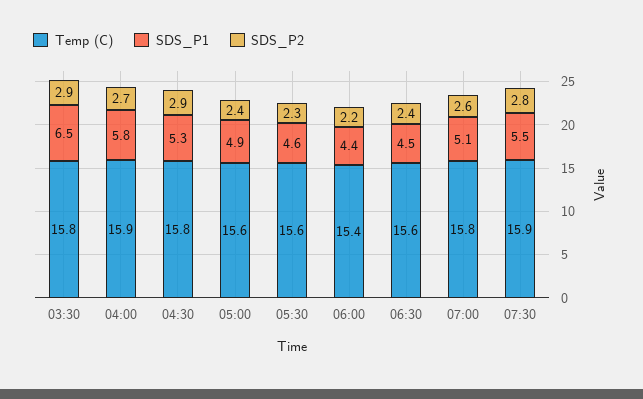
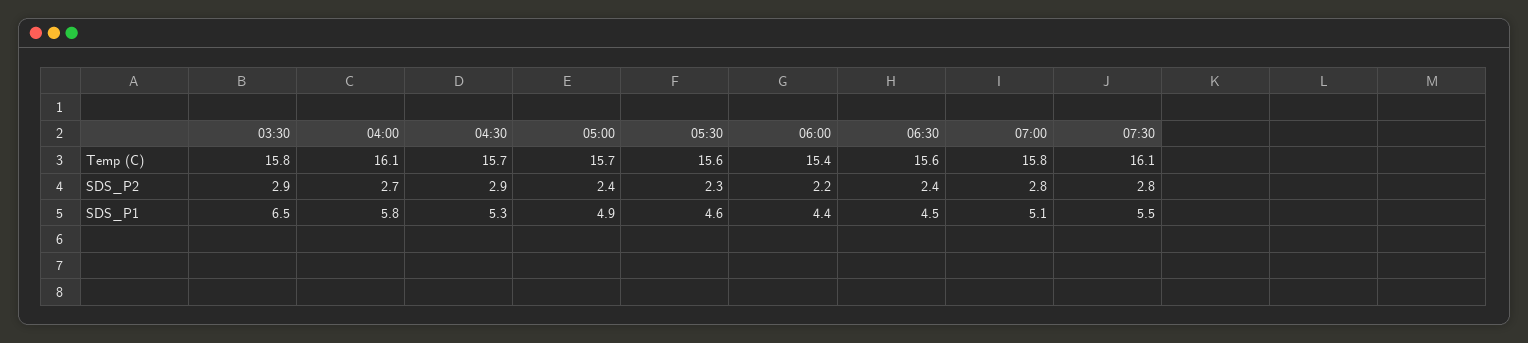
Temp (C), 04:00: 15.9 -> 16.1
Temp (C), 04:30: 15.8 -> 15.7
Temp (C), 05:00: 15.6 -> 15.7
SDS_P2, 07:00: 2.6 -> 2.8
Temp (C), 07:30: 15.9 -> 16.1

